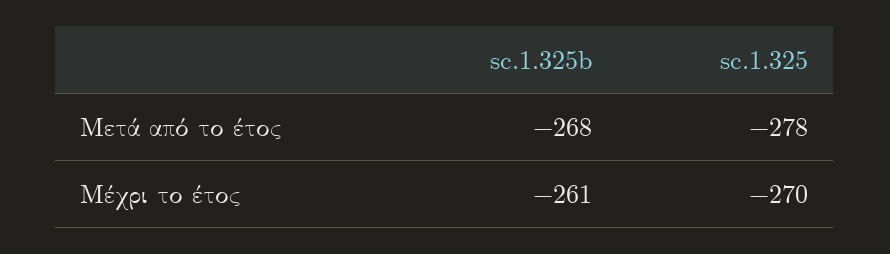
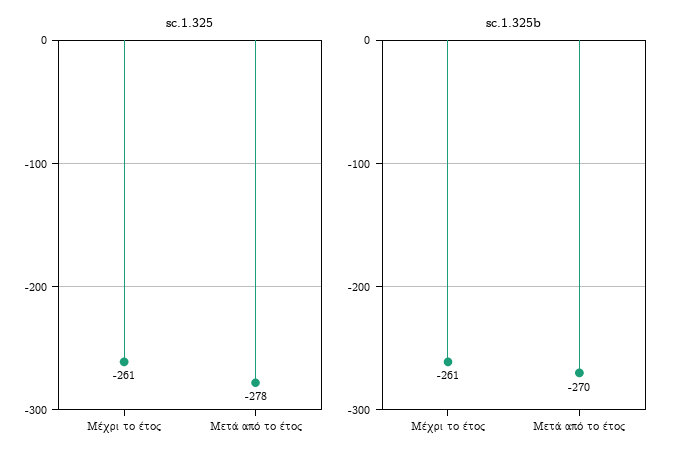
sc.1.325b, Μετά από το έτος: -268 -> -270
sc.1.325, Μέχρι το έτος: -270 -> -261

